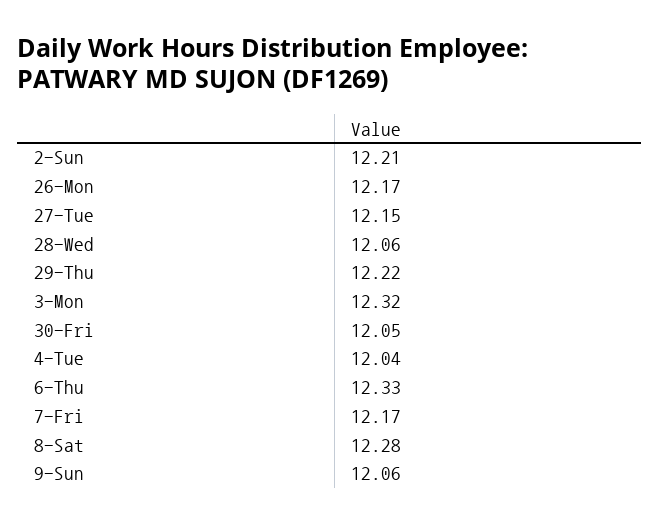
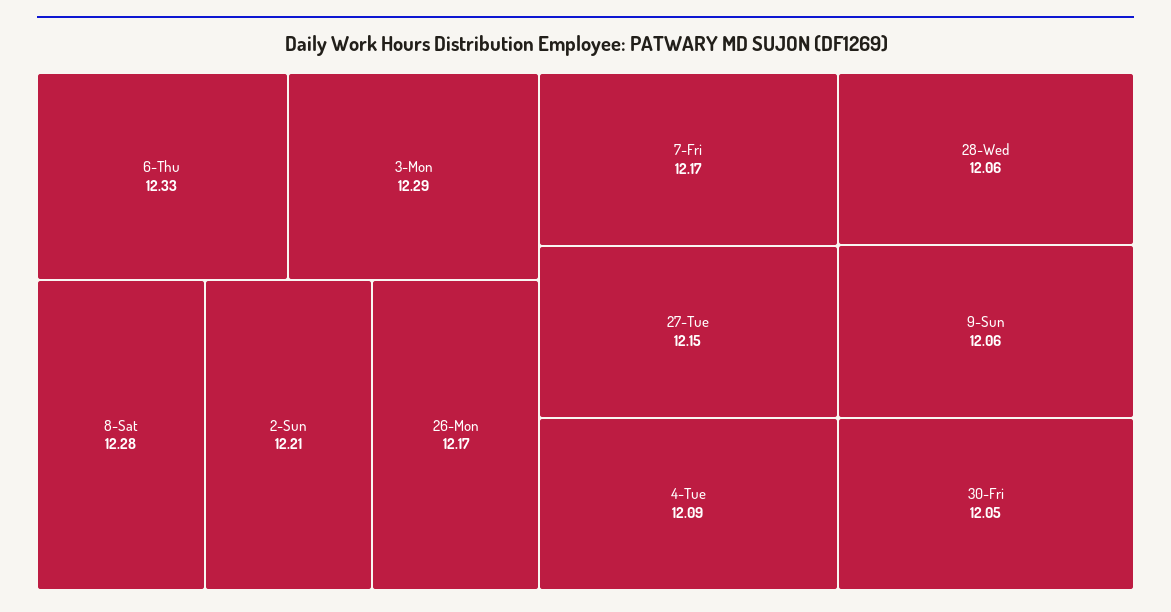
29-Thu: 12.22 -> none
3-Mon: 12.32 -> 12.29
4-Tue: 12.04 -> 12.09

